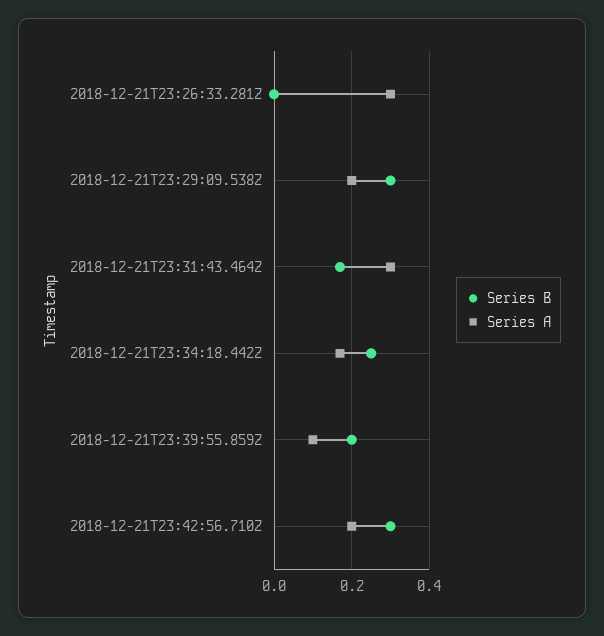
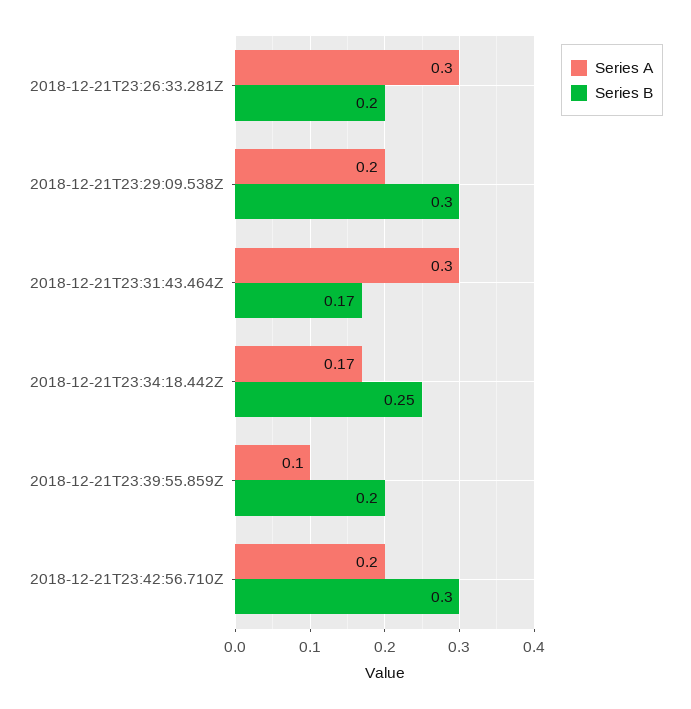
Series B, 2018-12-21T23:26:33.281Z: 0 -> 0.2

